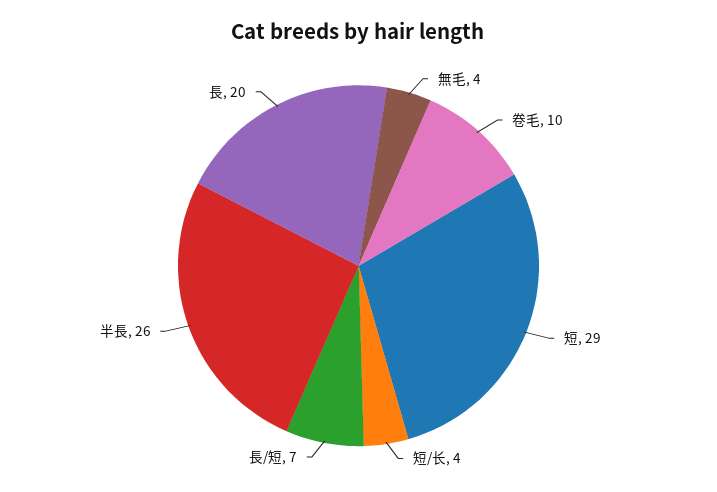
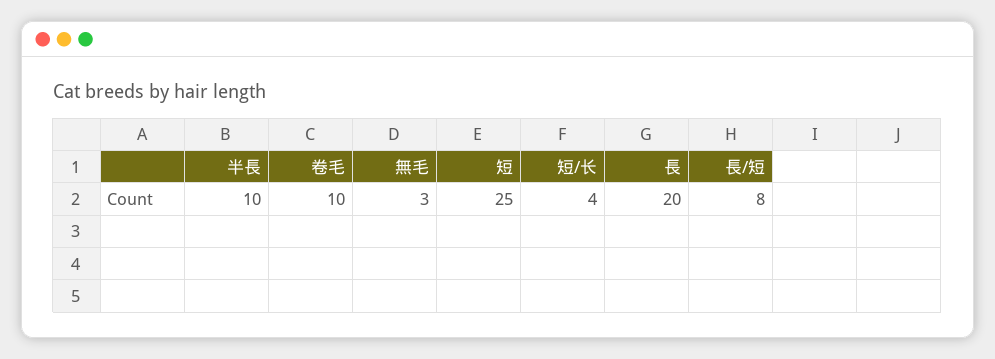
無毛: 4 -> 3
短: 29 -> 25
長/短: 7 -> 8
半長: 26 -> 10

